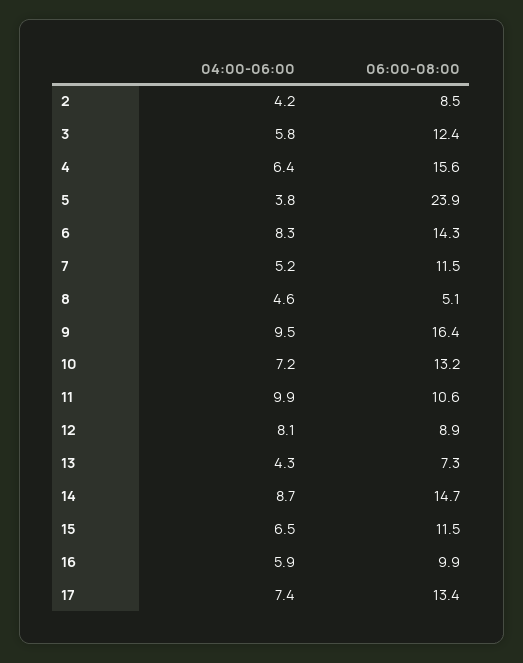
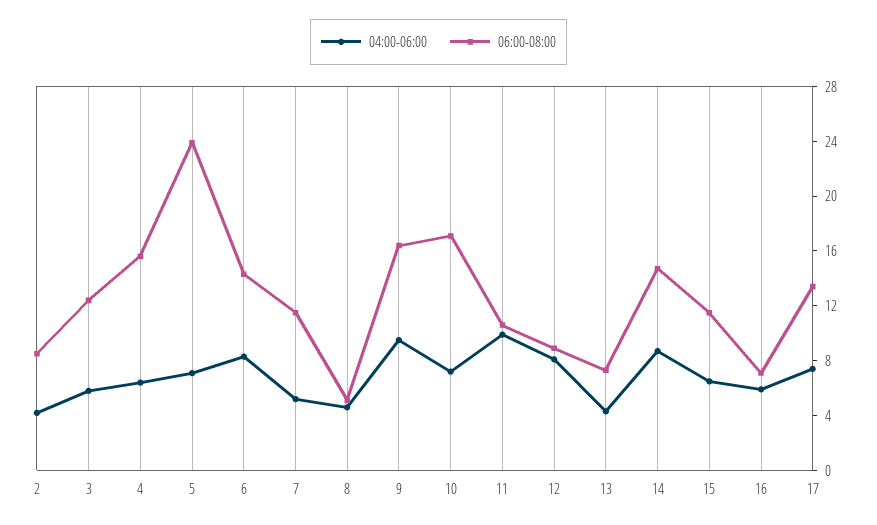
04:00-06:00, 5: 3.8 -> 7
06:00-08:00, 10: 13.2 -> 17
06:00-08:00, 16: 9.9 -> 7

